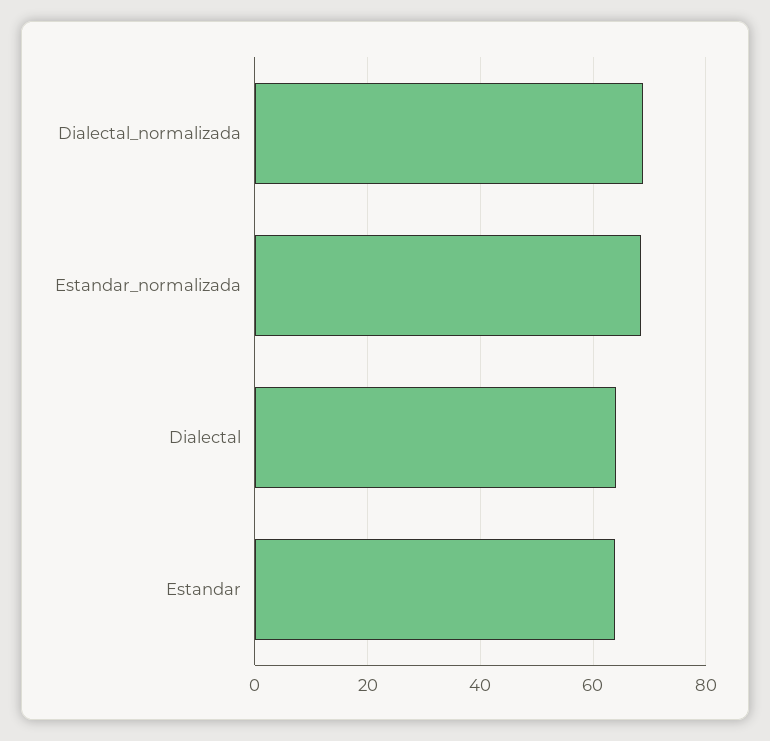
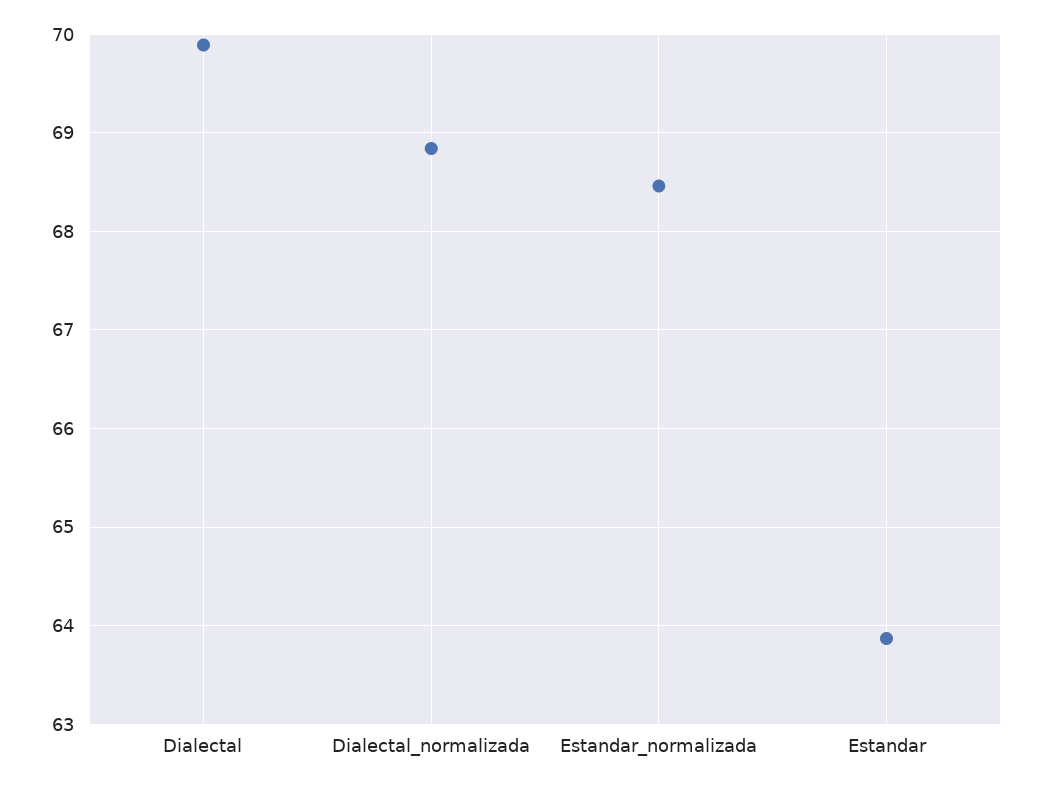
Dialectal: 64 -> 69.9

